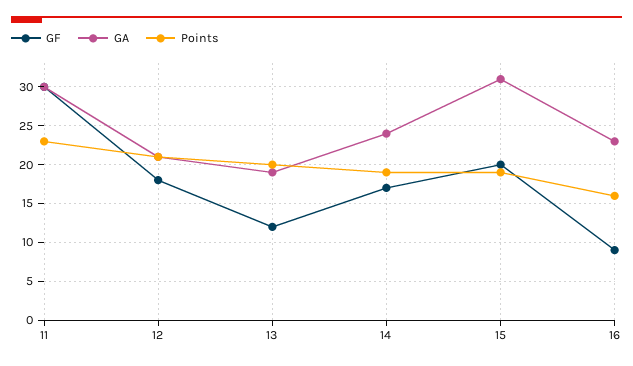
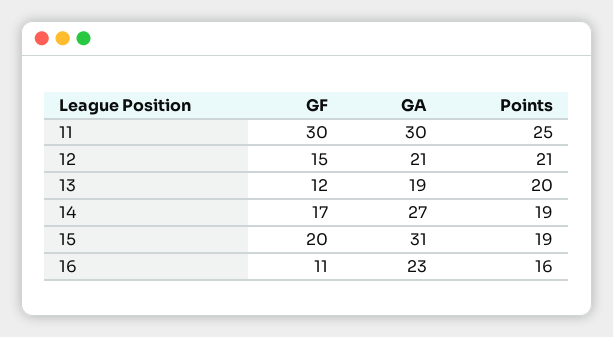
Points, 11: 23 -> 25
GF, 12: 18 -> 15
GA, 14: 24 -> 27
GF, 16: 9 -> 11

